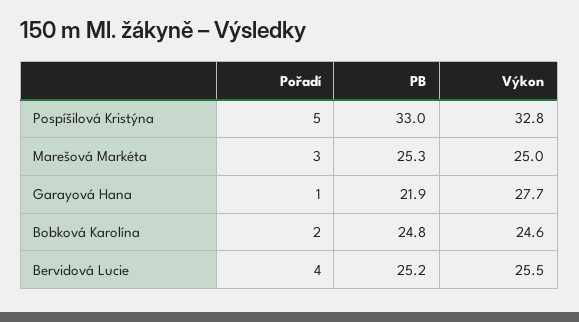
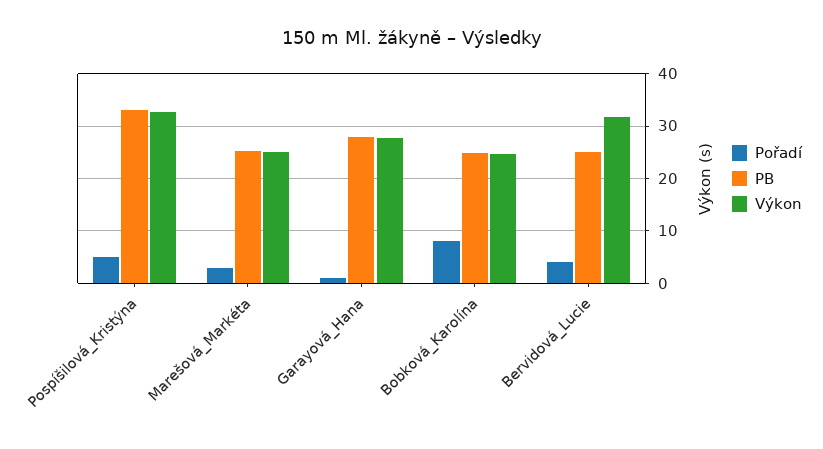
PB, Garayová Hana: 21.9 -> 28
Pořadí, Bobková Karolína: 2 -> 8
Výkon, Bervidová Lucie: 25.5 -> 32

